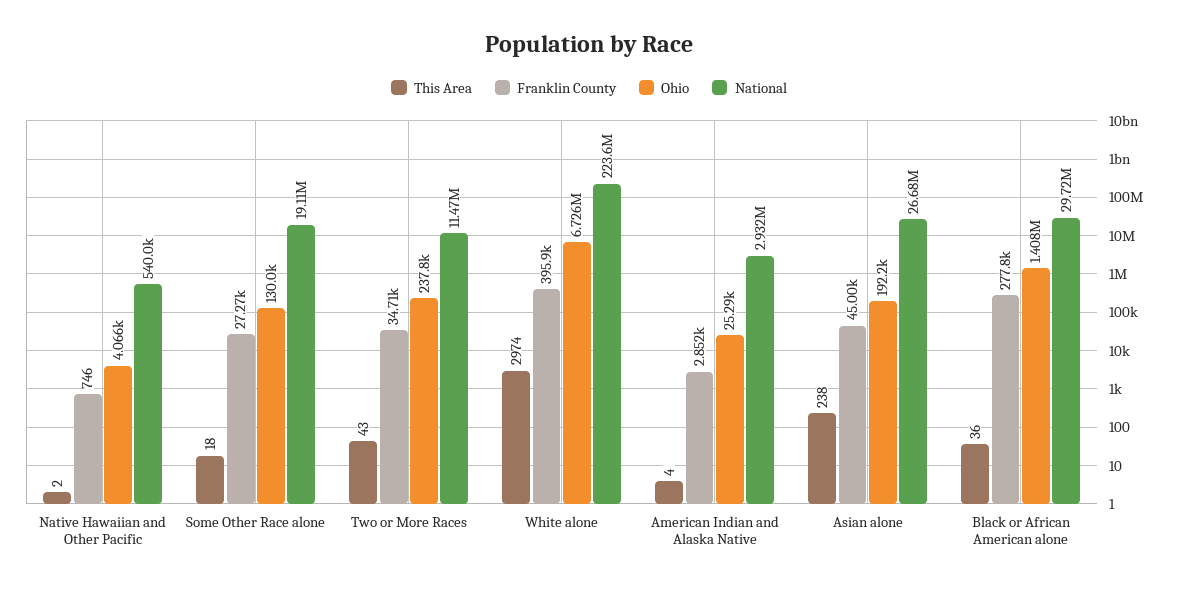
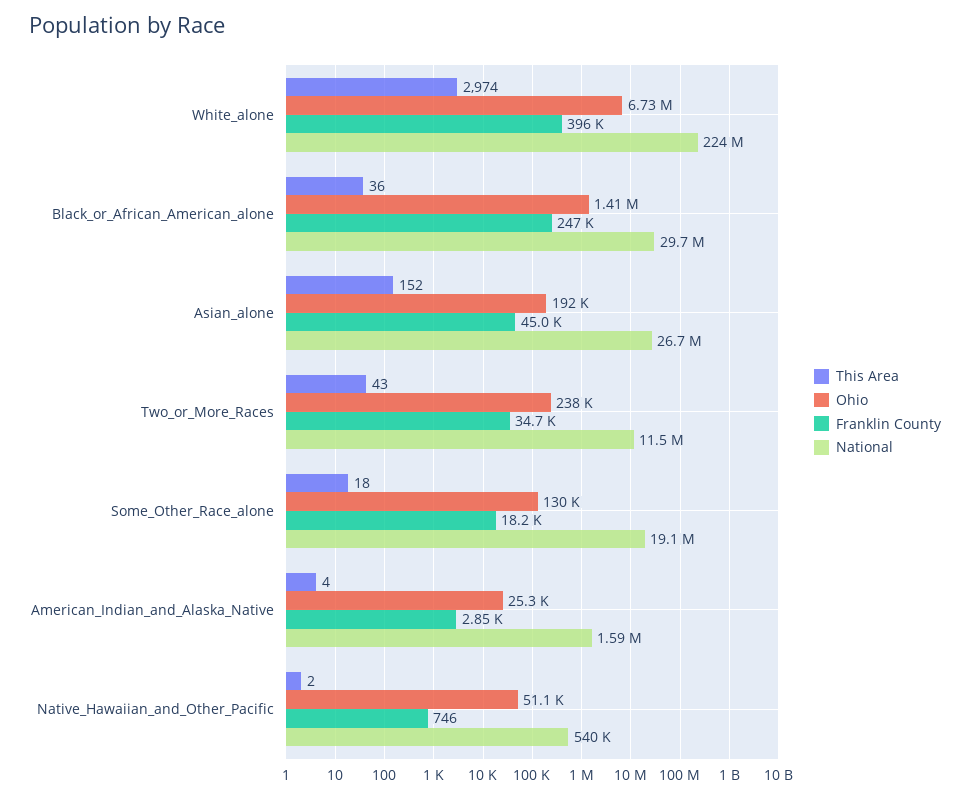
Ohio, Native Hawaiian and Other Pacific: 4066 -> 51100
Franklin County, Some Other Race alone: 27270 -> 18200
National, American Indian and Alaska Native: 2932000 -> 1590000
This Area, Asian alone: 238 -> 152
Franklin County, Black or African American alone: 277800 -> 247000

